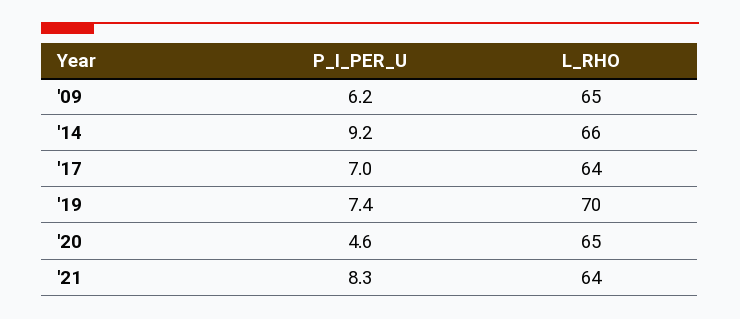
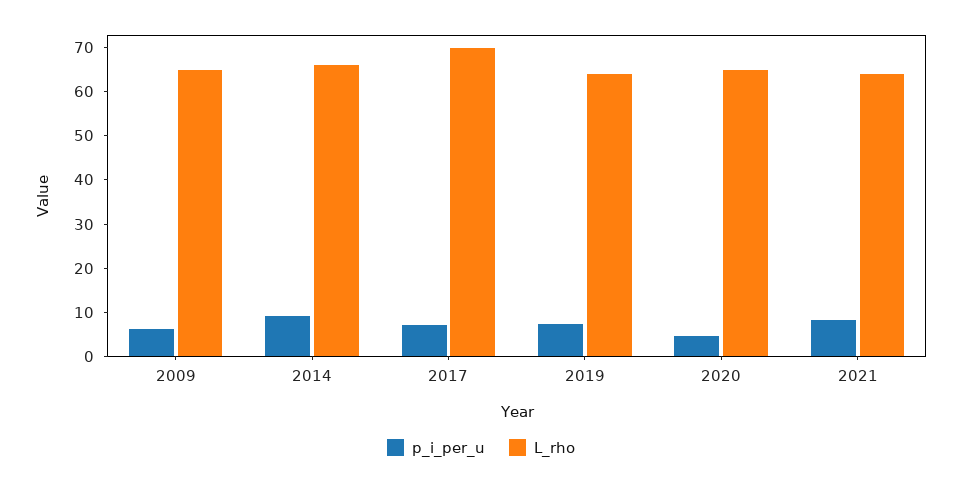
L_RHO, '17: 64 -> 70
L_RHO, '19: 70 -> 64

